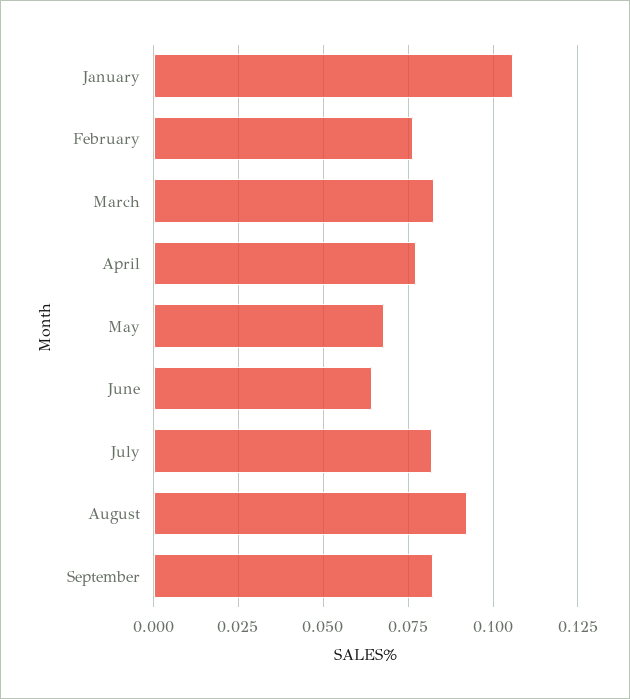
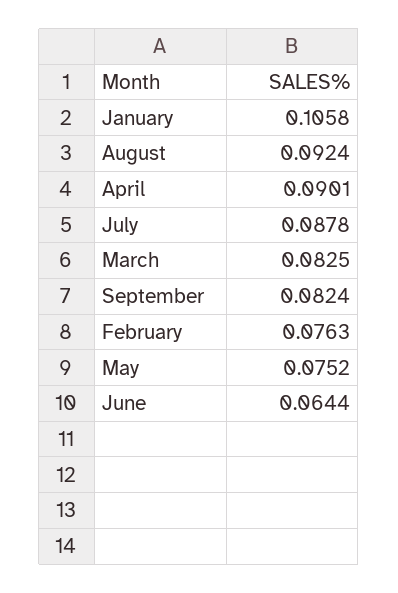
April: 0.0775 -> 0.0901
May: 0.0675 -> 0.0752
July: 0.0825 -> 0.0878

